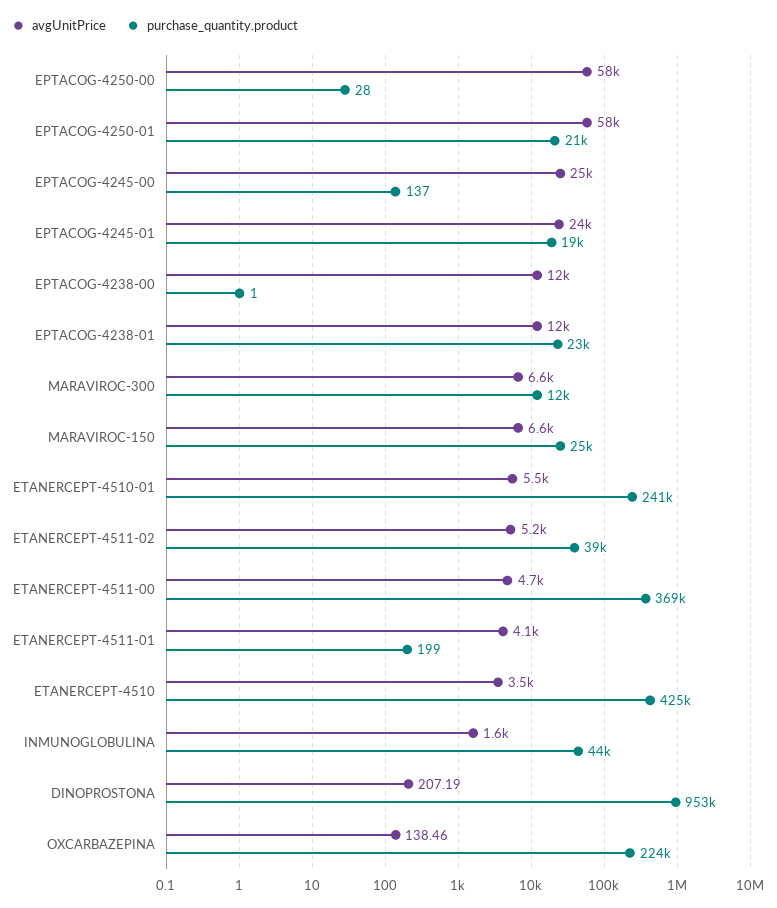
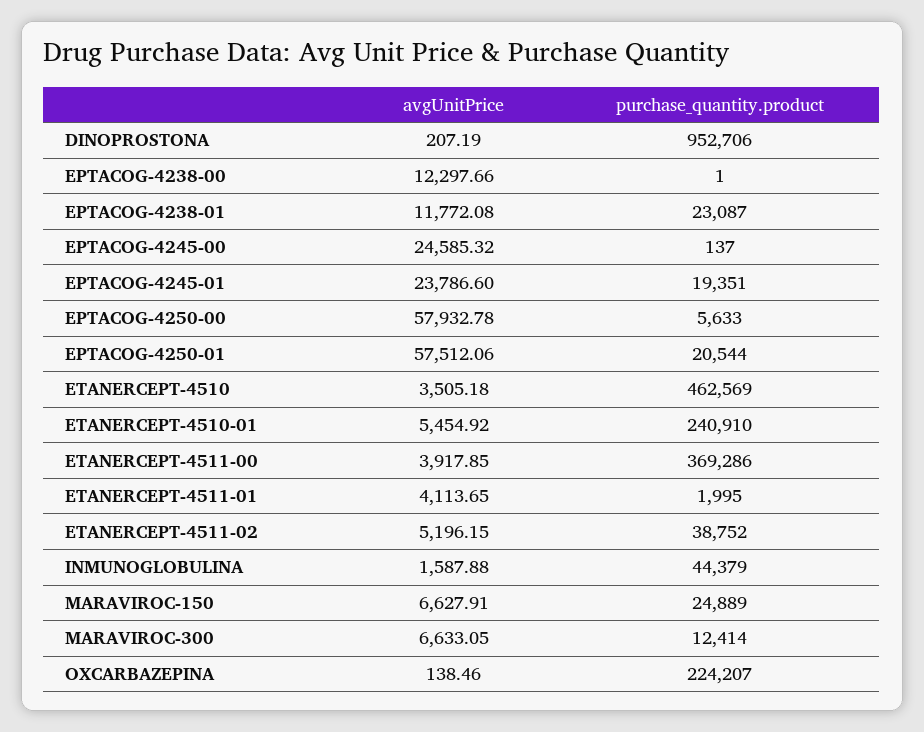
purchase_quantity.product, EPTACOG-4250-00: 28 -> 5633
avgUnitPrice, ETANERCEPT-4511-00: 4700 -> 3917.85
purchase_quantity.product, ETANERCEPT-4511-01: 199 -> 1995
purchase_quantity.product, ETANERCEPT-4510: 425000 -> 462569

